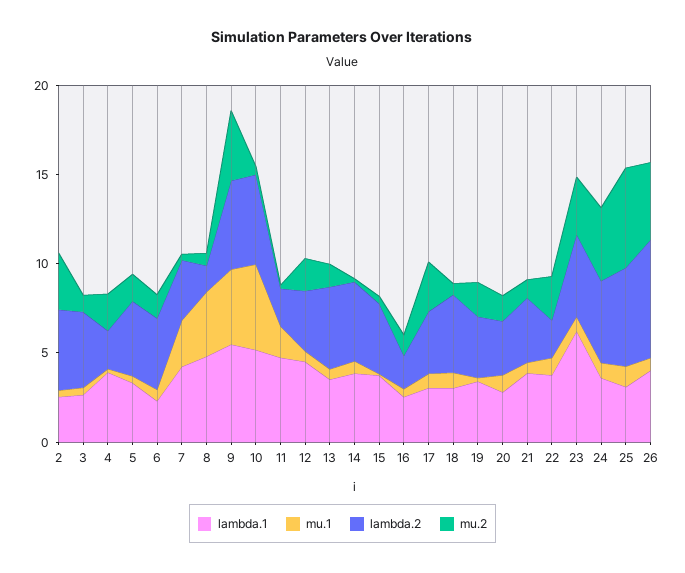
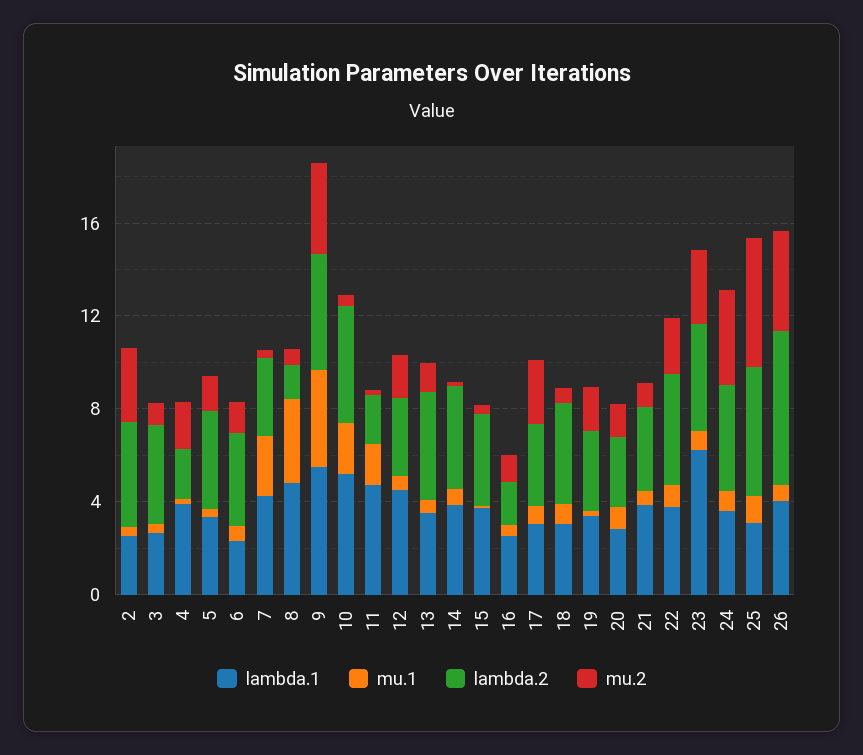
mu.1, 10: 5 -> 2
lambda.2, 22: 2 -> 5

